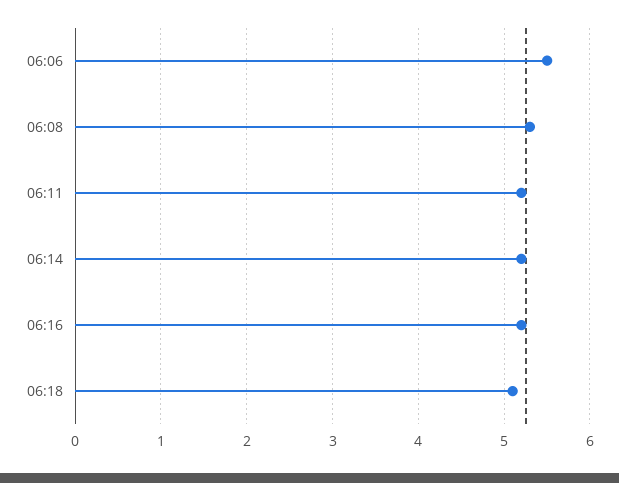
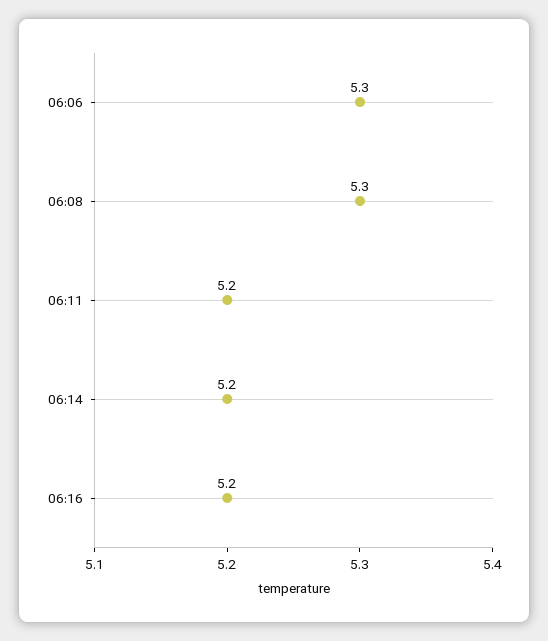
06:06: 5.5 -> 5.3
06:18: 5.1 -> none

